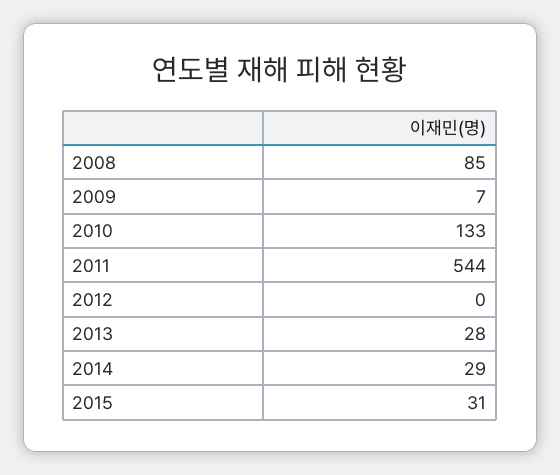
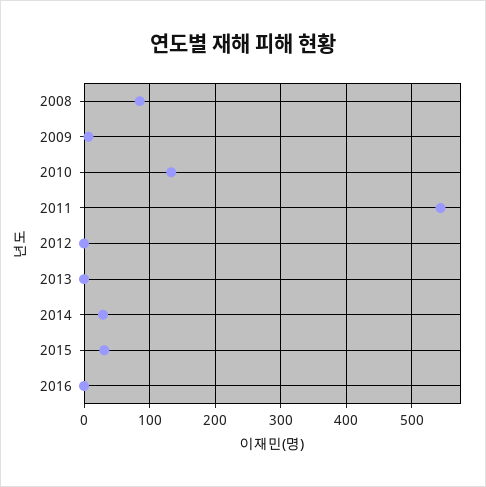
2013: 28 -> 0
2016: none -> 0

